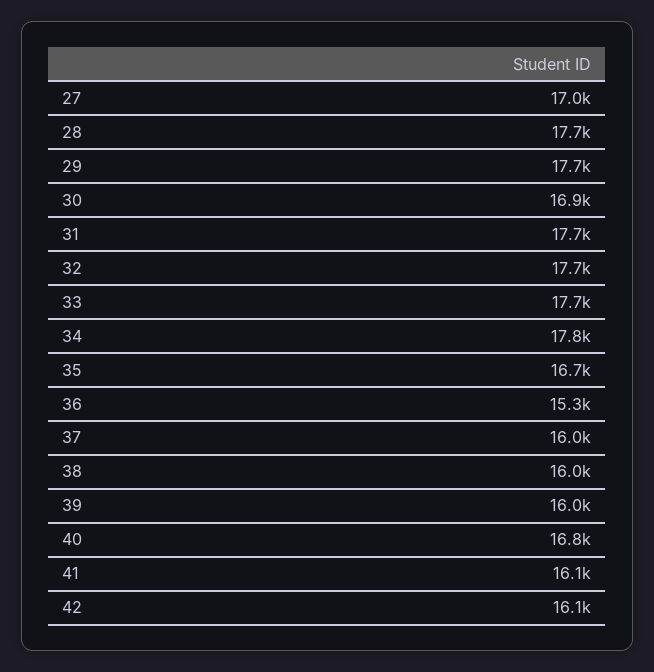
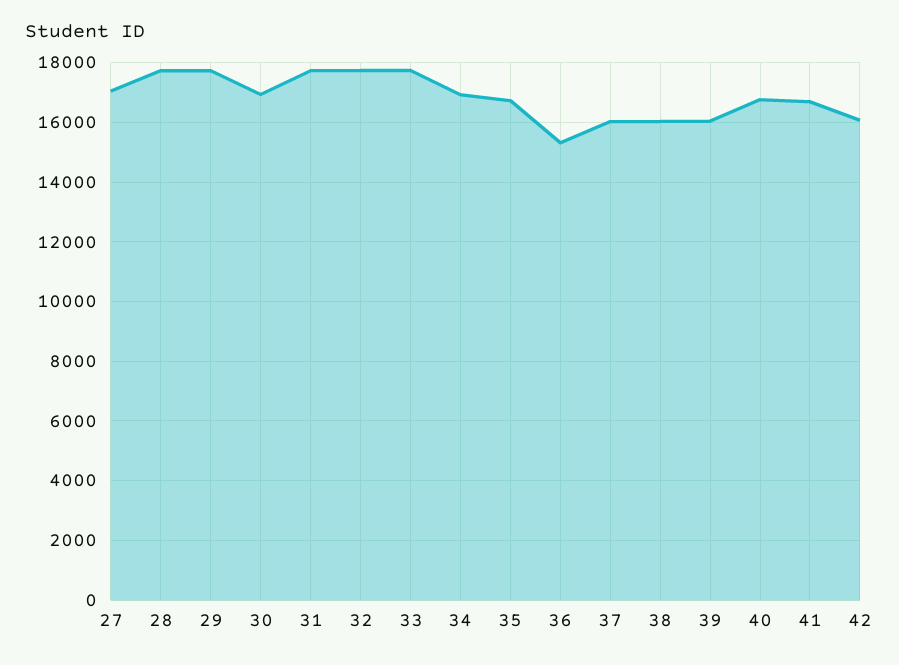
34: 17800 -> 17000
41: 16100 -> 16750

